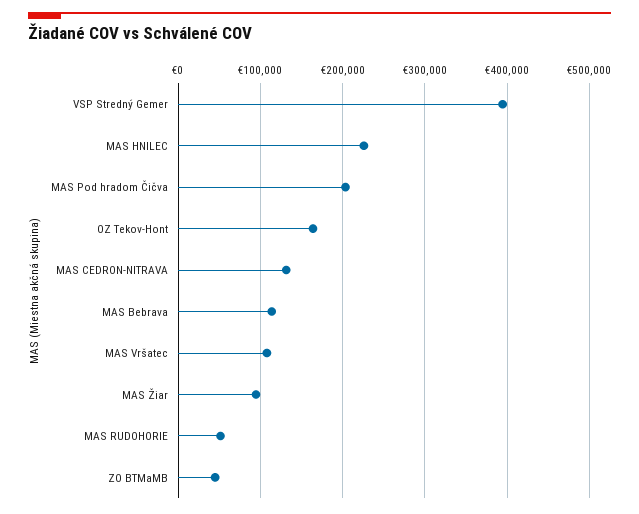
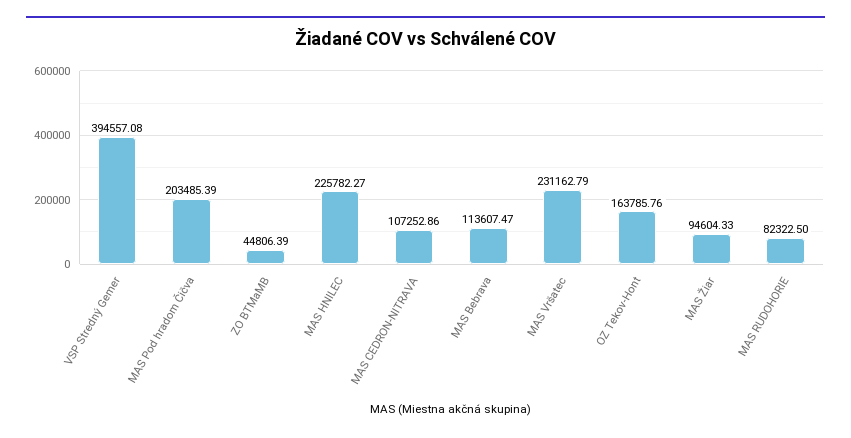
MAS CEDRON-NITRAVA: 130000 -> 107252.86
MAS Vršatec: 110000 -> 231162.79
MAS RUDOHORIE: 50000 -> 82322.5

